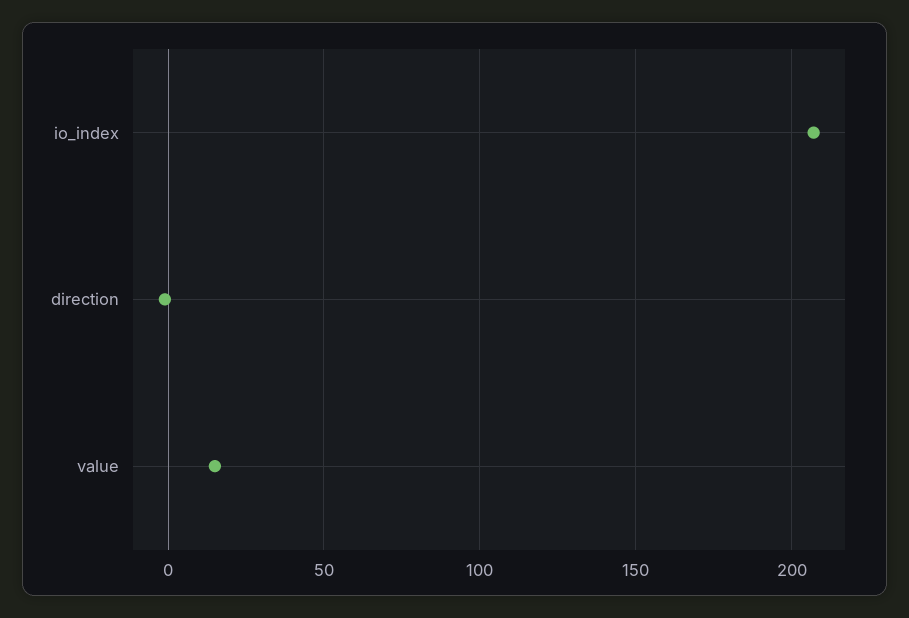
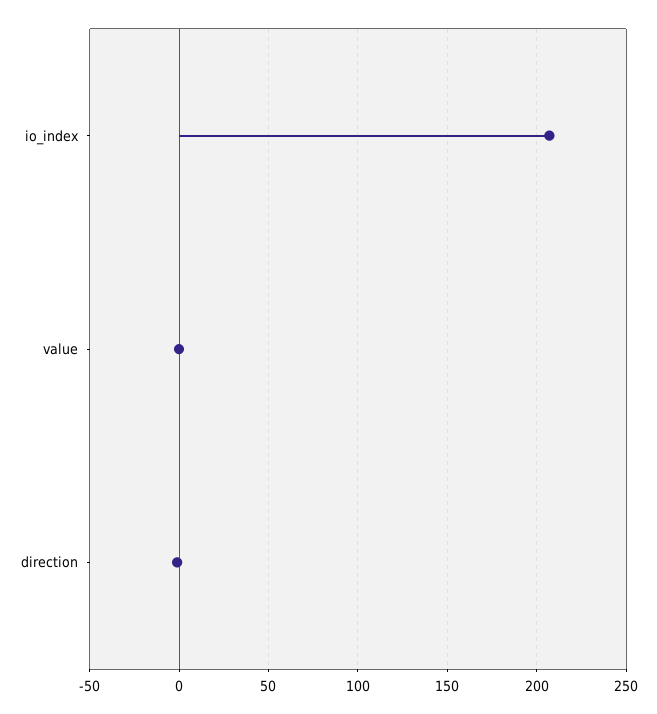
value: 15 -> 0

